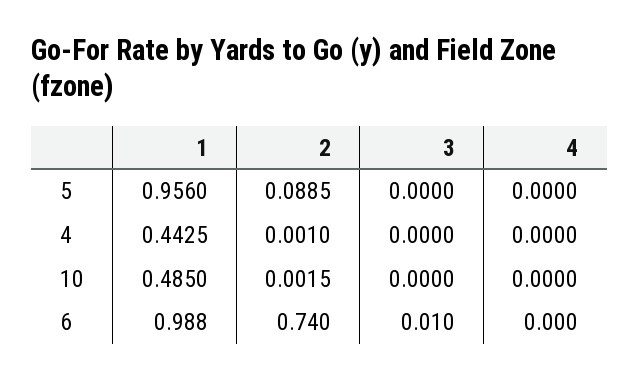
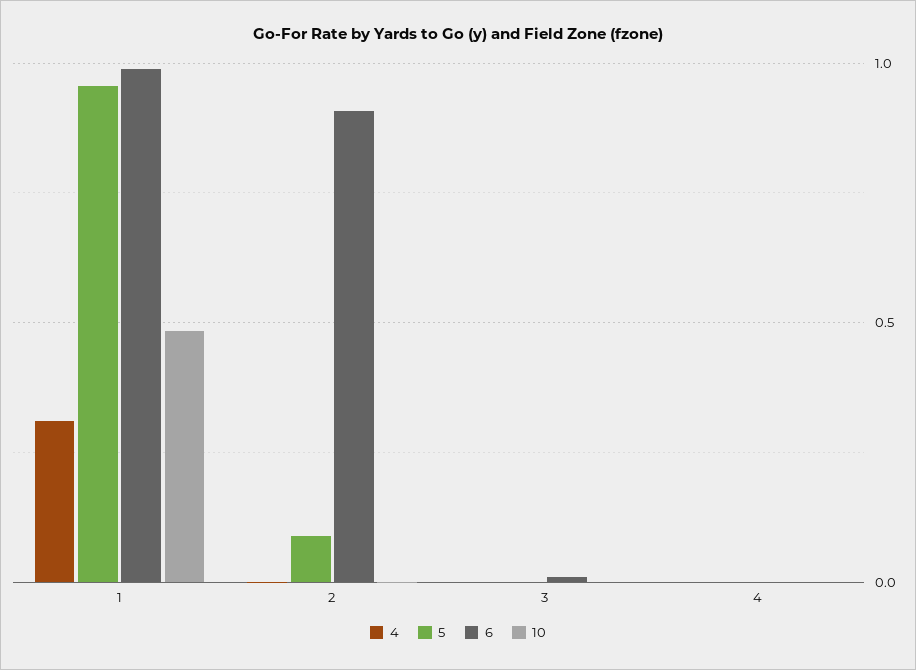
4, 1: 0.4425 -> 0.3
6, 2: 0.74 -> 0.9

